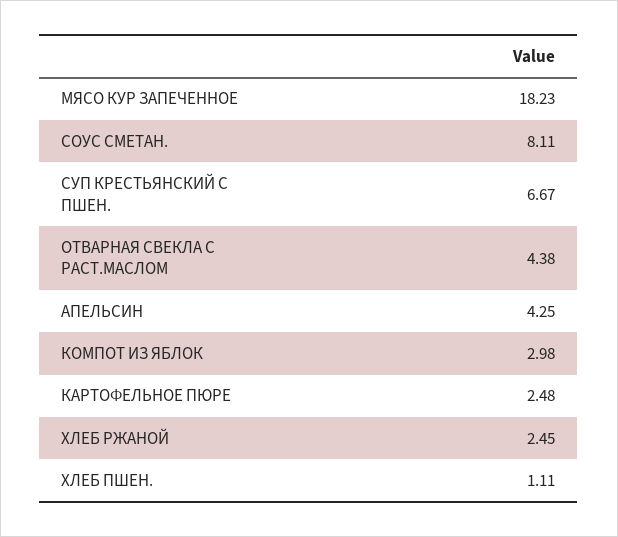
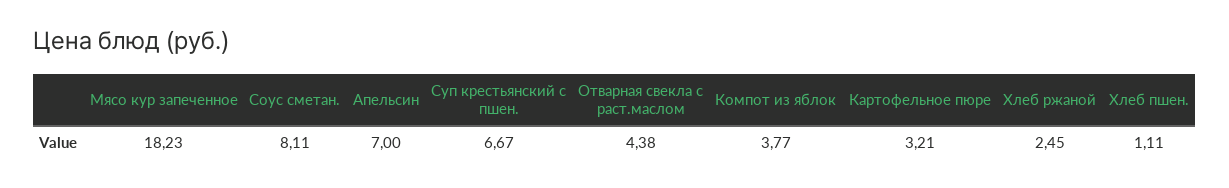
АПЕЛЬСИН: 4.25 -> 7
КОМПОТ ИЗ ЯБЛОК: 2.98 -> 3.77
КАРТОФЕЛЬНОЕ ПЮРЕ: 2.48 -> 3.21

